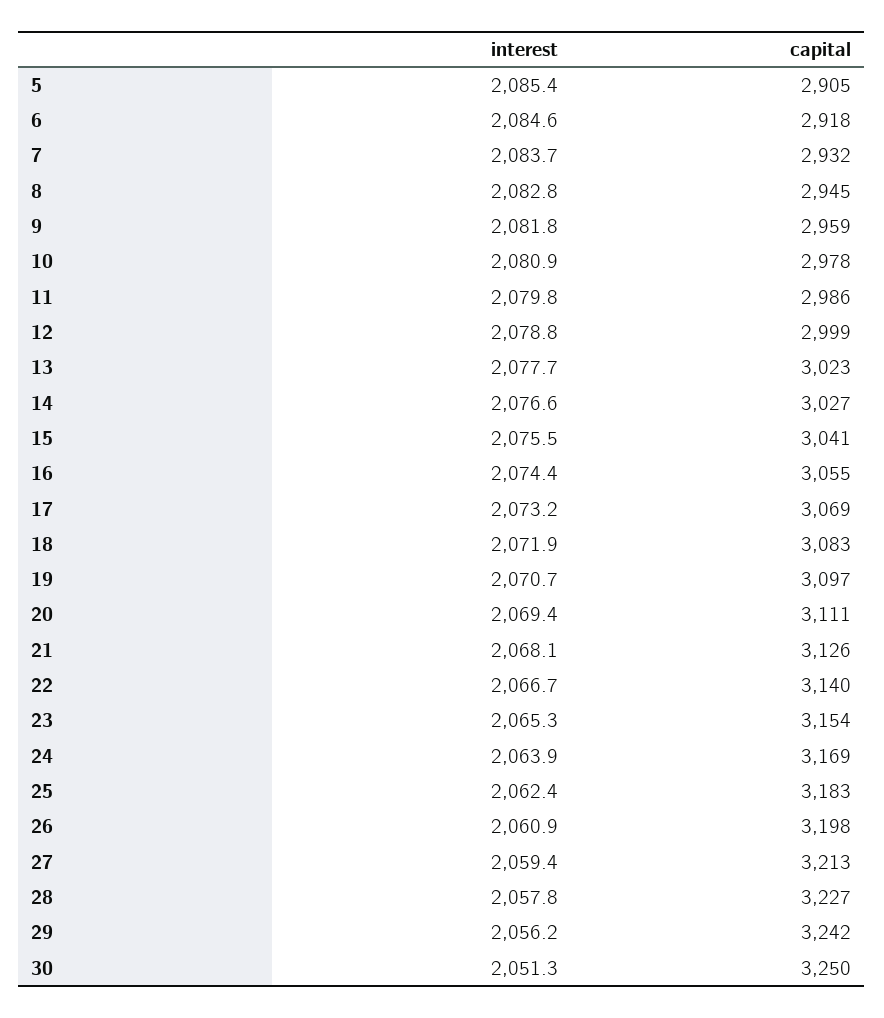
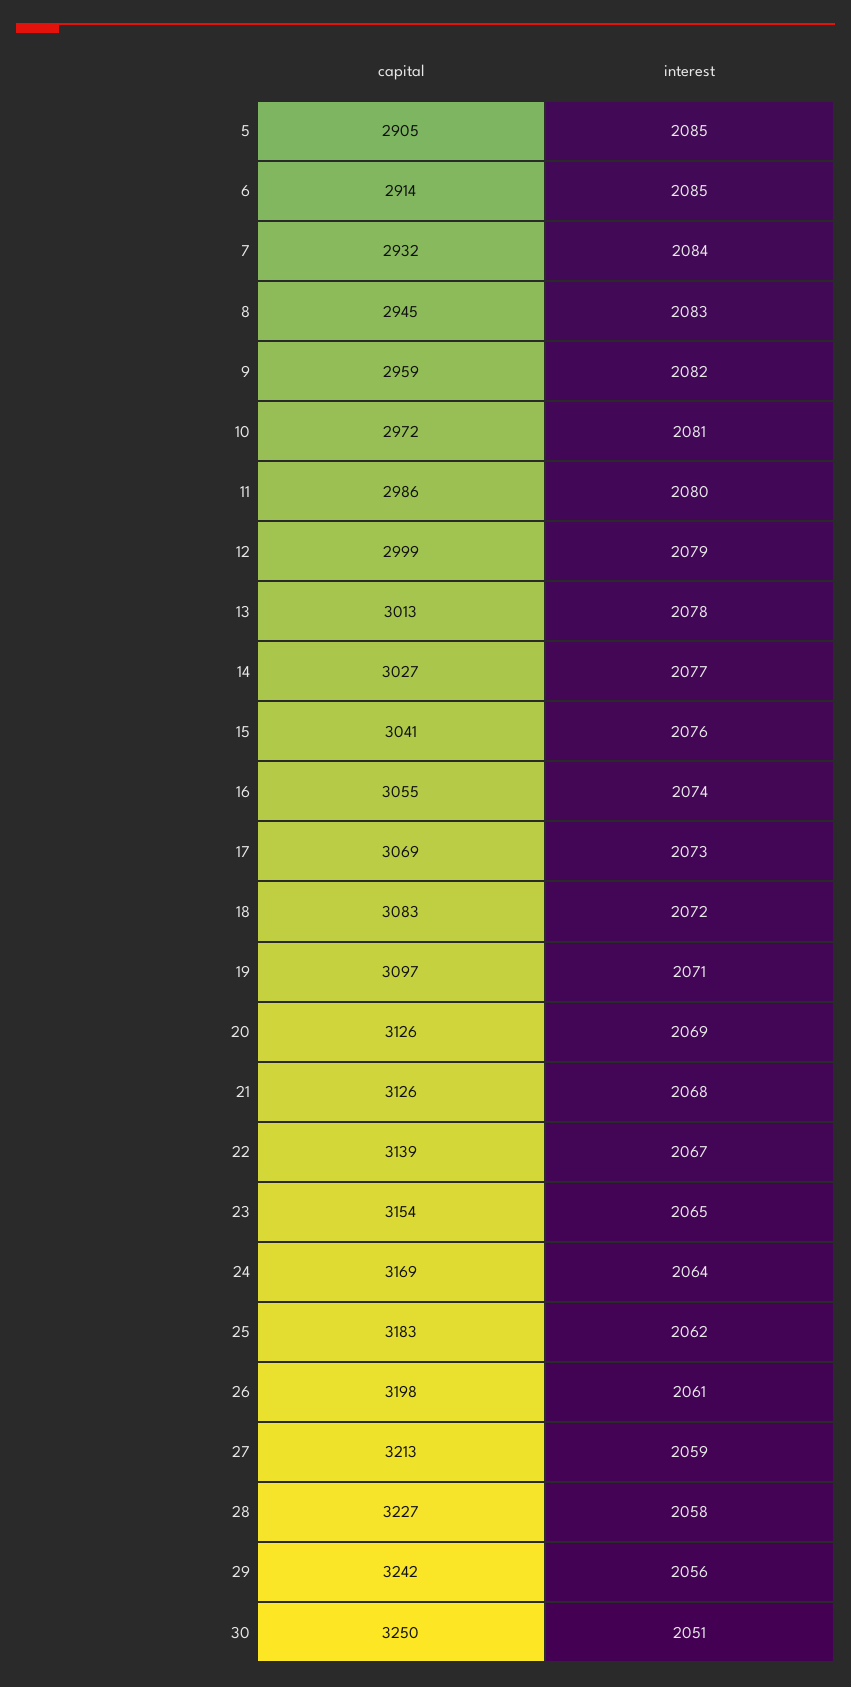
capital, 6: 2918 -> 2914
capital, 10: 2978 -> 2972
capital, 13: 3023 -> 3013
capital, 20: 3111 -> 3126
capital, 22: 3140 -> 3139

